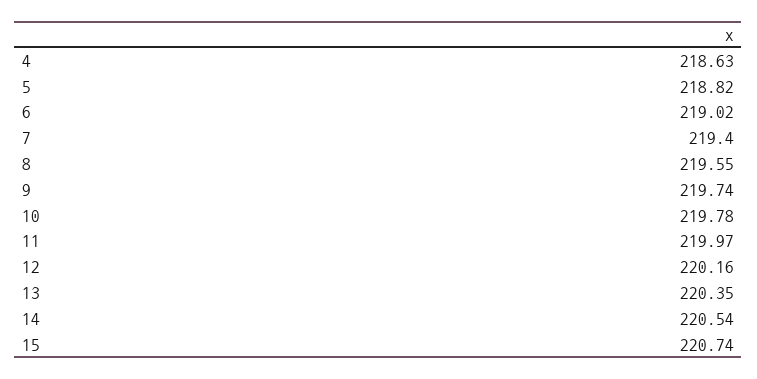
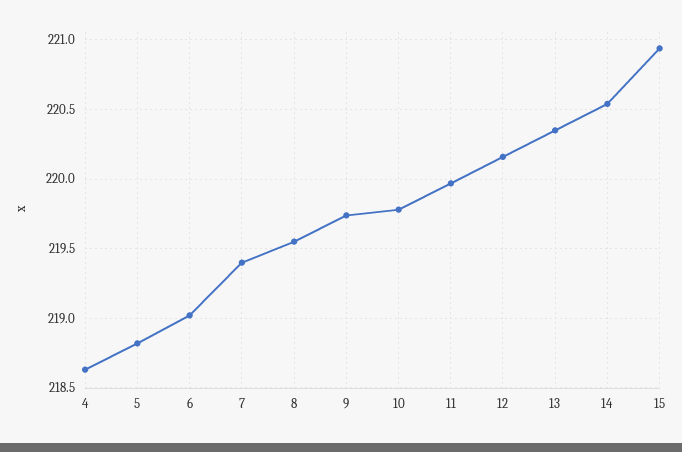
15: 220.74 -> 220.95

